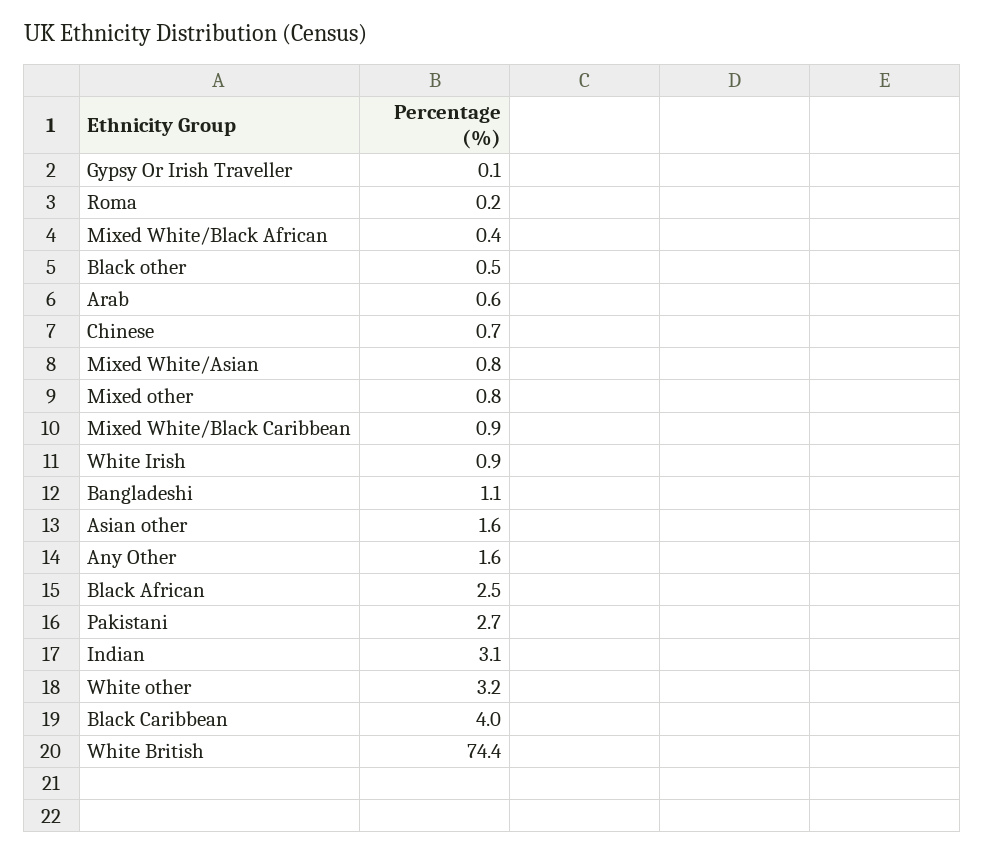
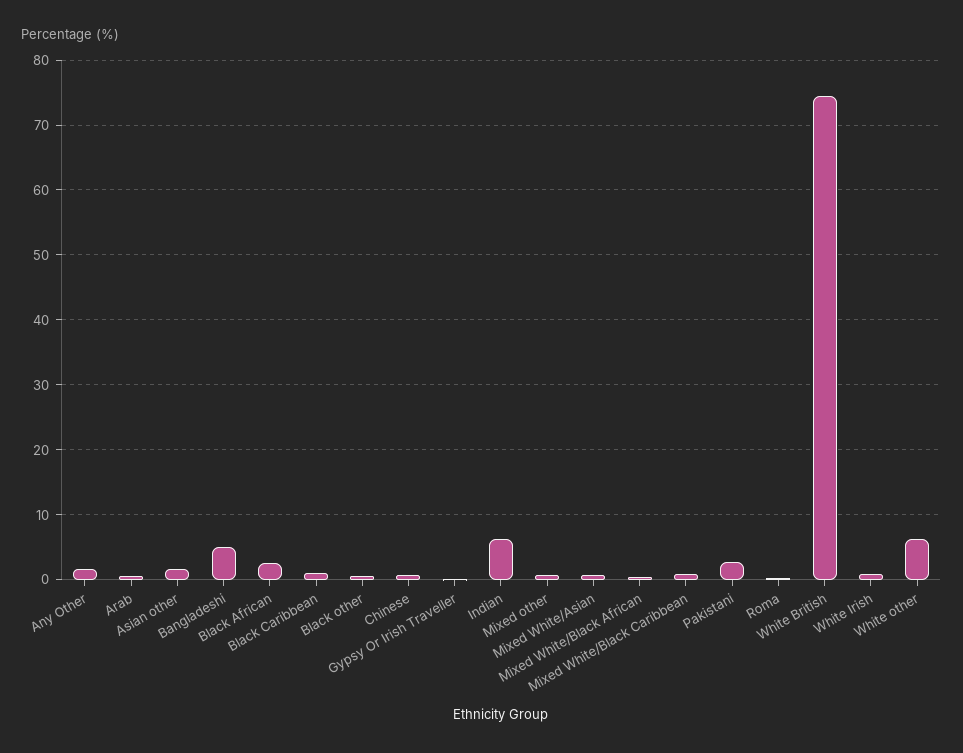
Bangladeshi: 1.1 -> 5
Indian: 3.1 -> 6
White other: 3.2 -> 6
Black Caribbean: 4 -> 1

